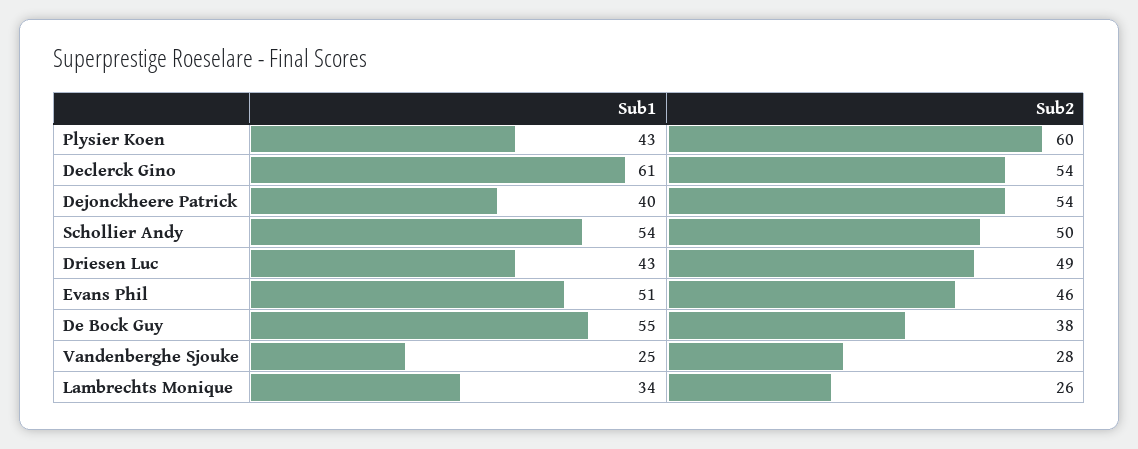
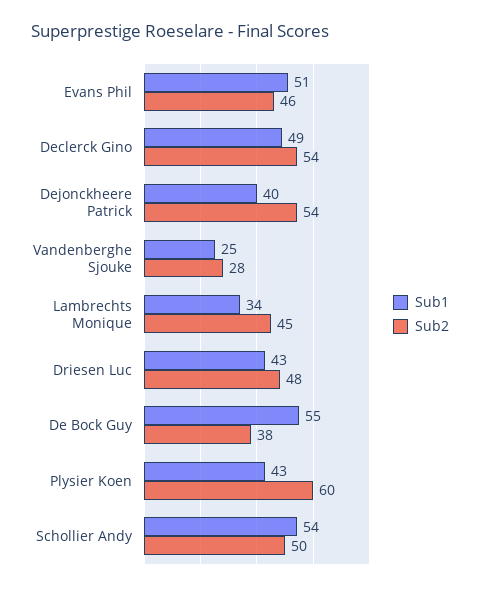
Sub1, Declerck Gino: 61 -> 49
Sub2, Driesen Luc: 49 -> 48
Sub2, Lambrechts Monique: 26 -> 45

